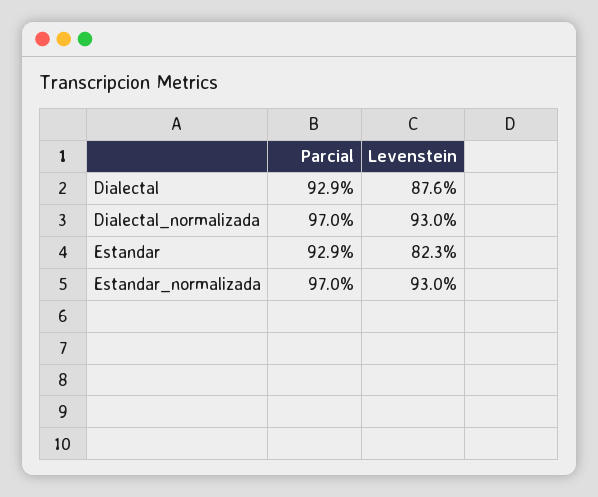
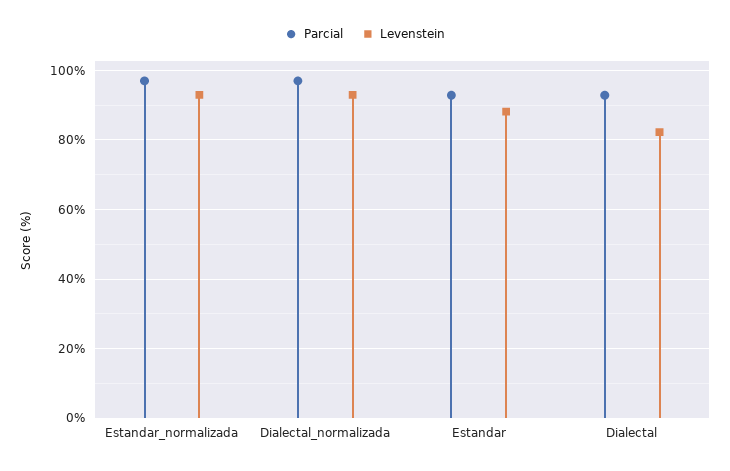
Levenstein, Dialectal: 87.6 -> 82
Levenstein, Estandar: 82.3 -> 88

